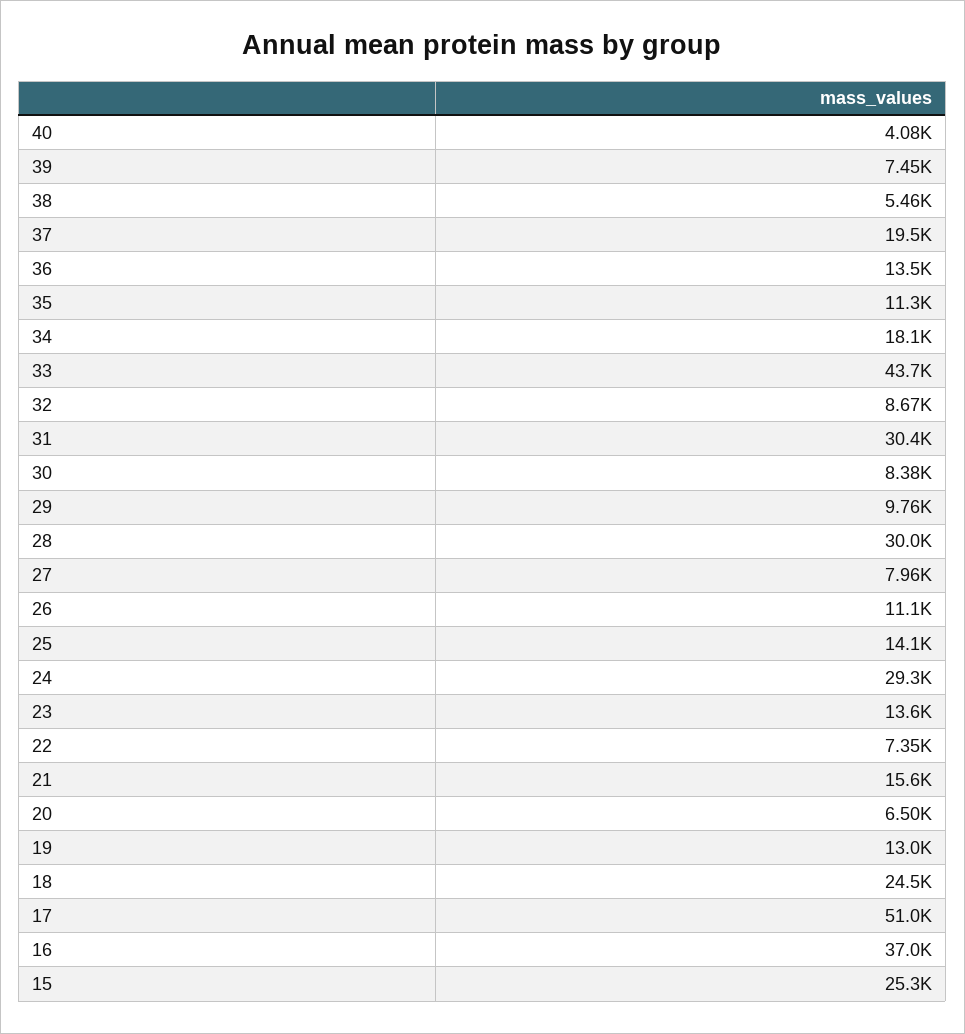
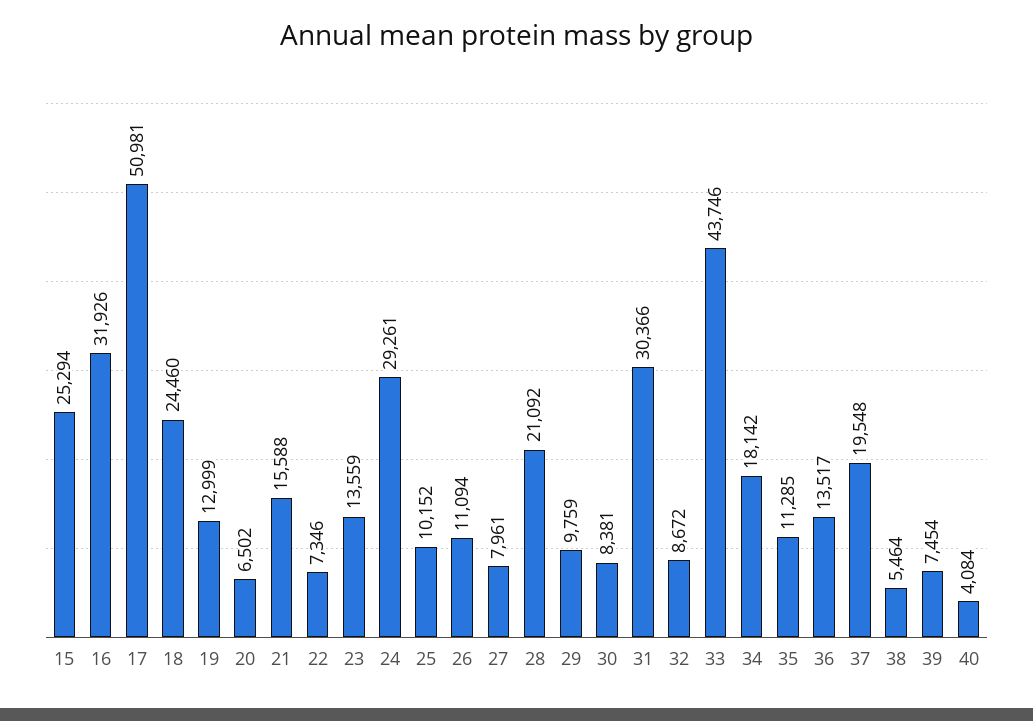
28: 30000 -> 21092
25: 14100 -> 10152
16: 37000 -> 31926

